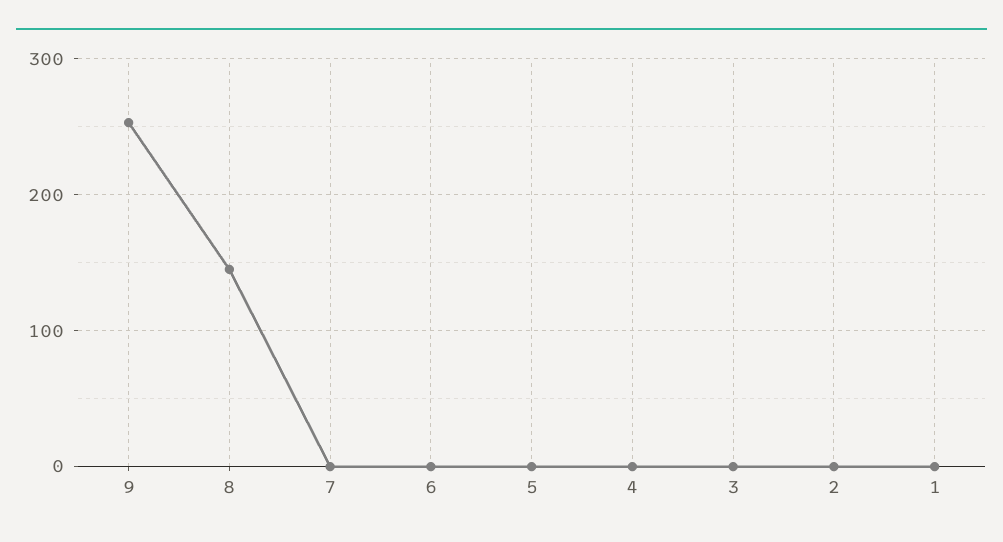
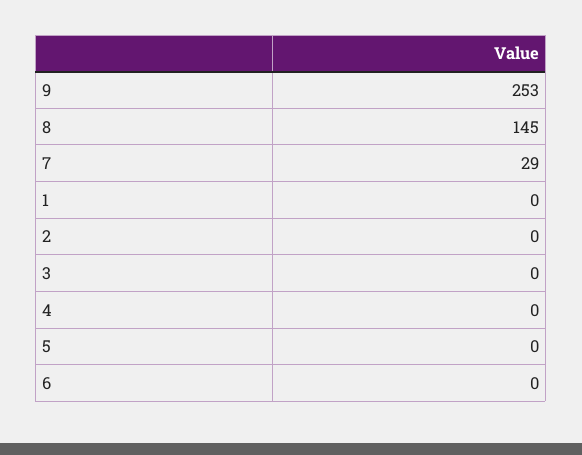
7: 0 -> 29

